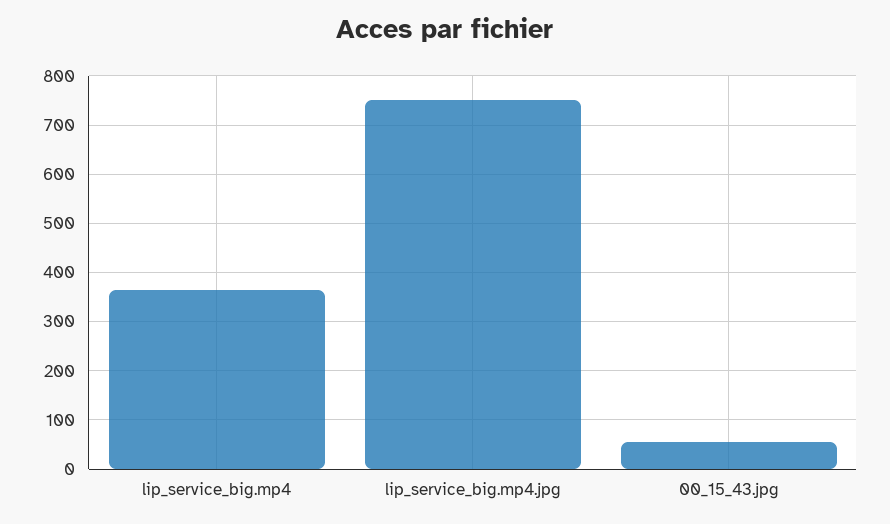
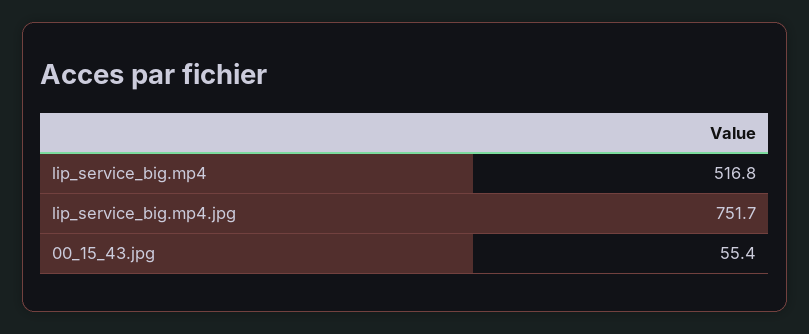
lip_service_big.mp4: 360 -> 516.8

